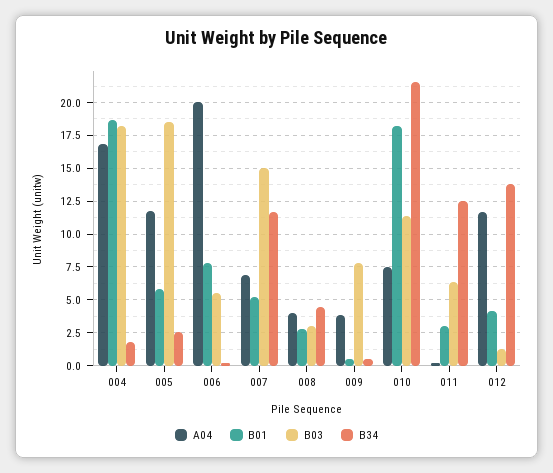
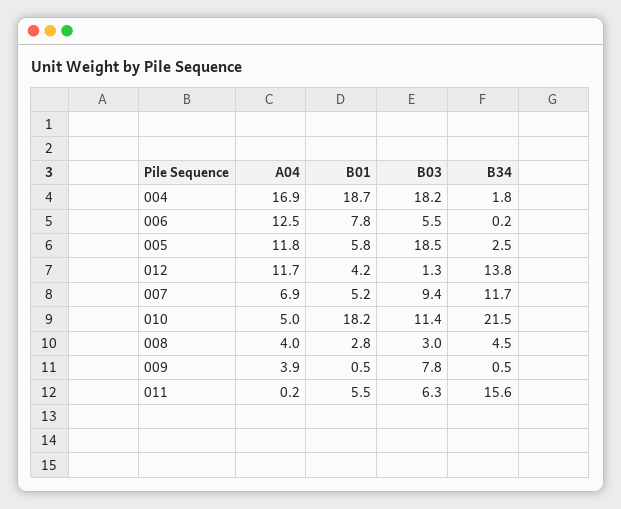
A04, 006: 20 -> 12.5
B03, 007: 15 -> 9.4
A04, 010: 7.5 -> 5
B01, 011: 3 -> 5.5
B34, 011: 12.5 -> 15.6

